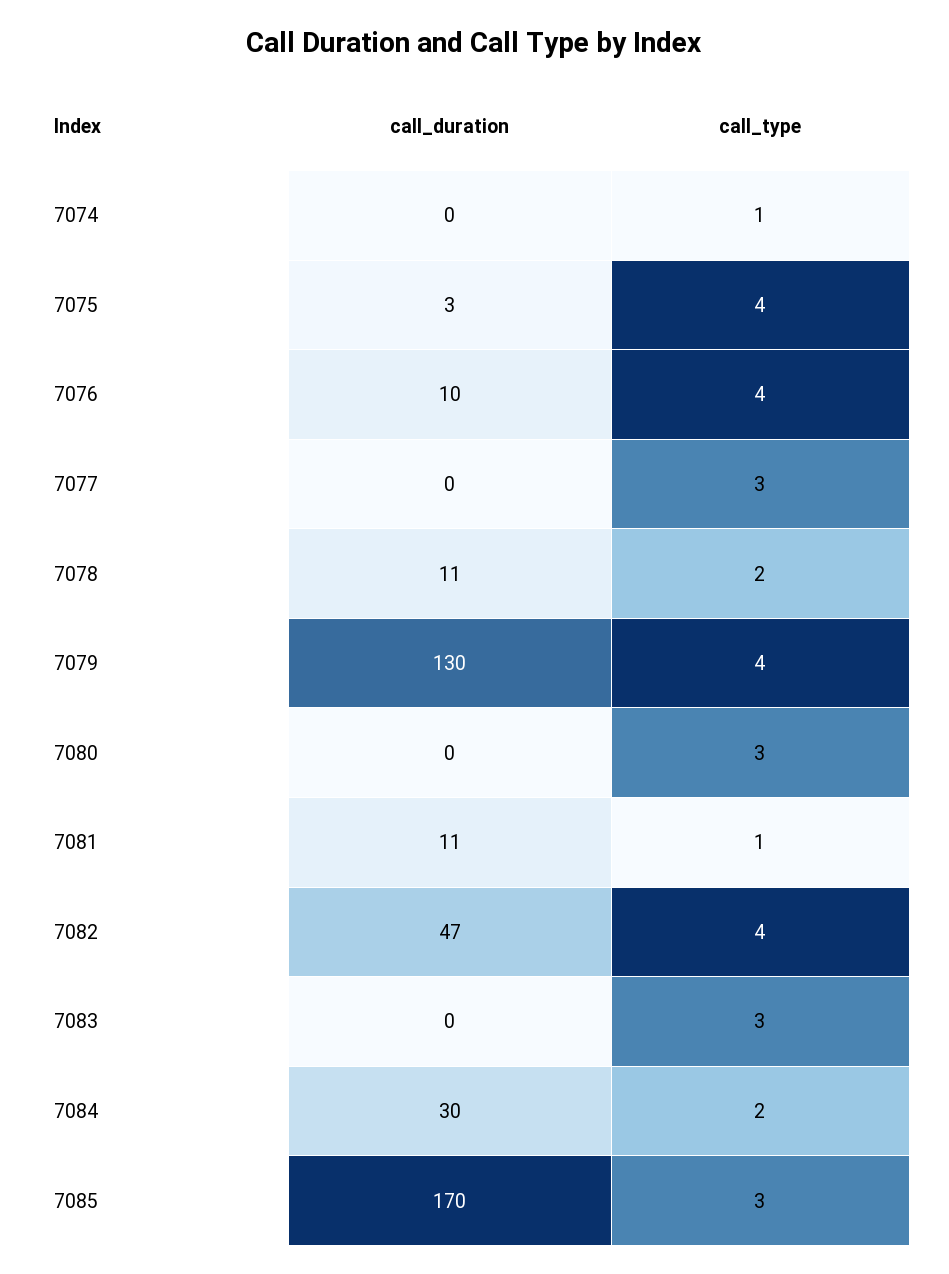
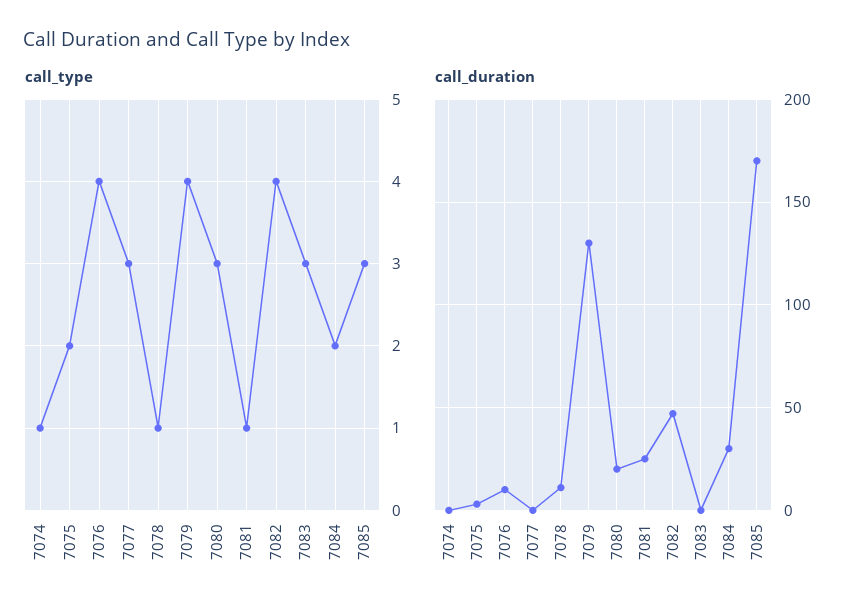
call_type, 7075: 4 -> 2
call_type, 7078: 2 -> 1
call_duration, 7080: 0 -> 20
call_duration, 7081: 11 -> 25

